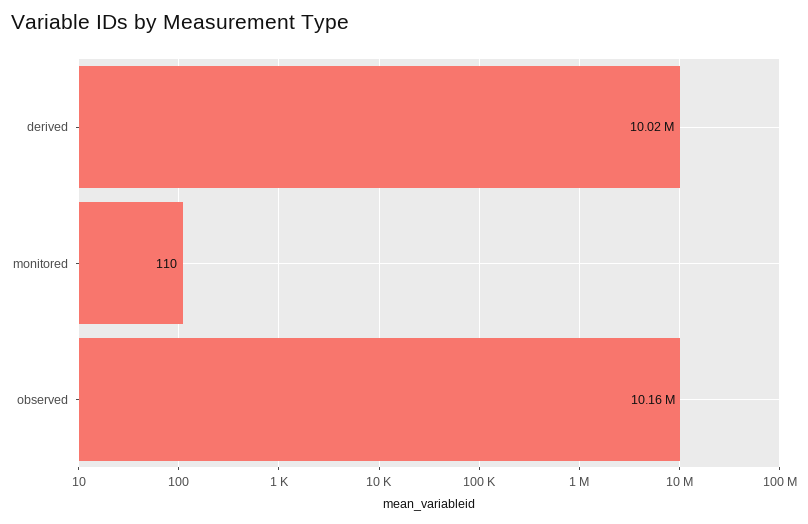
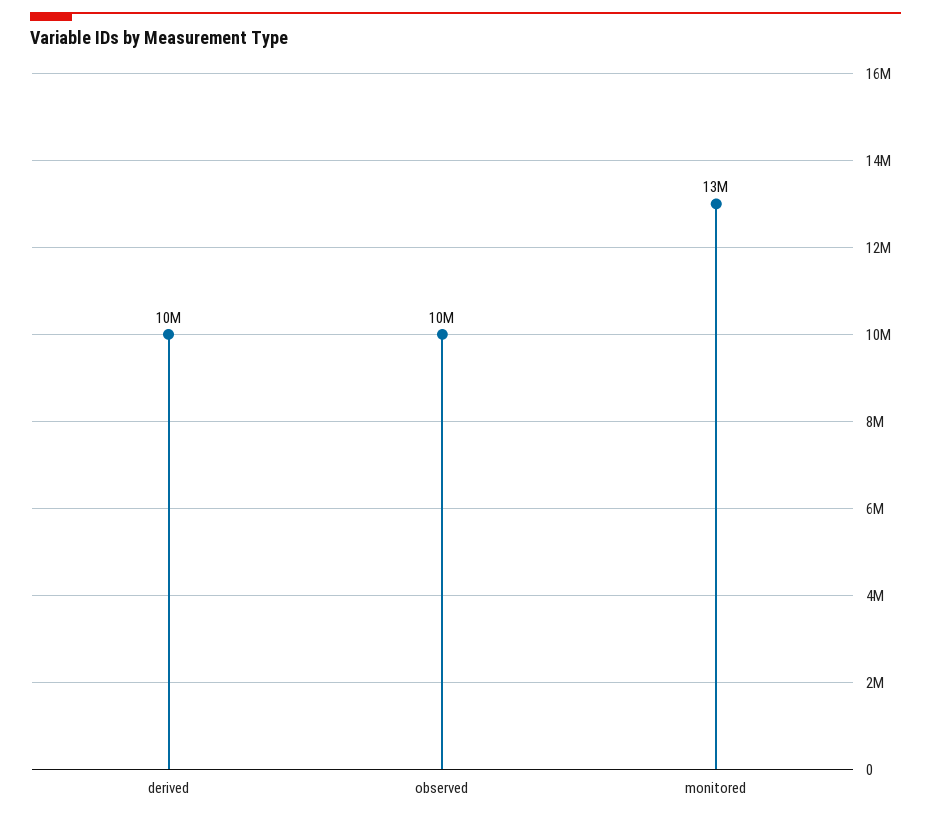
monitored: 110 -> 13000000

